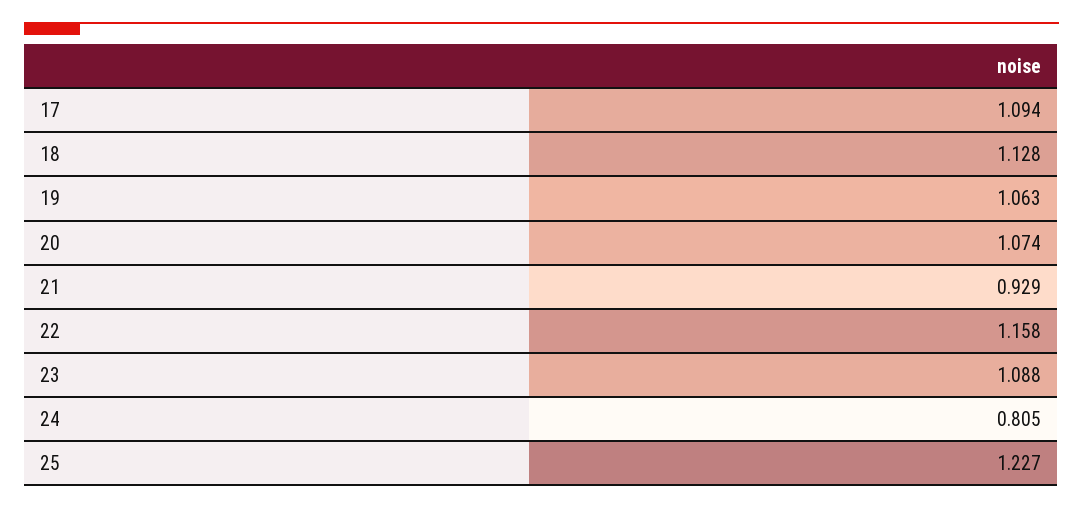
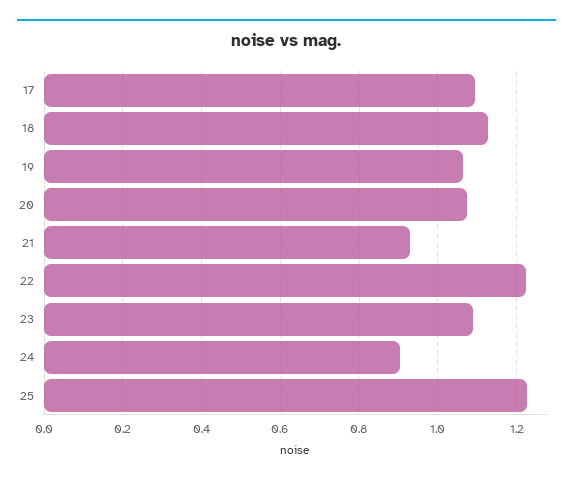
22: 1.158 -> 1.22
24: 0.805 -> 0.9

